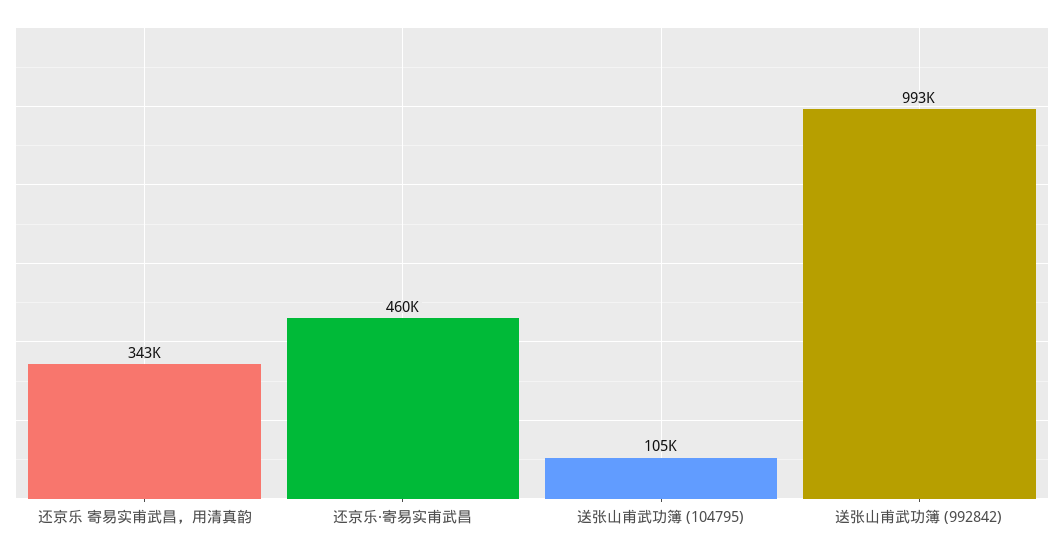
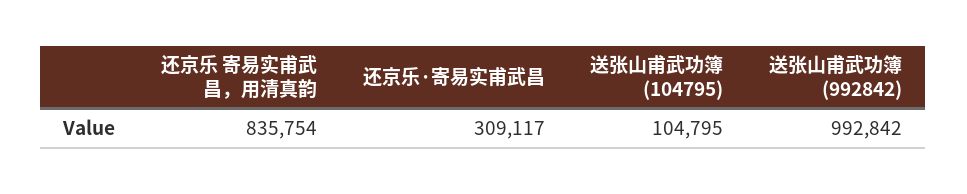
还京乐 寄易实甫武昌，用清真韵: 343000 -> 835754
还京乐·寄易实甫武昌: 460000 -> 309117

